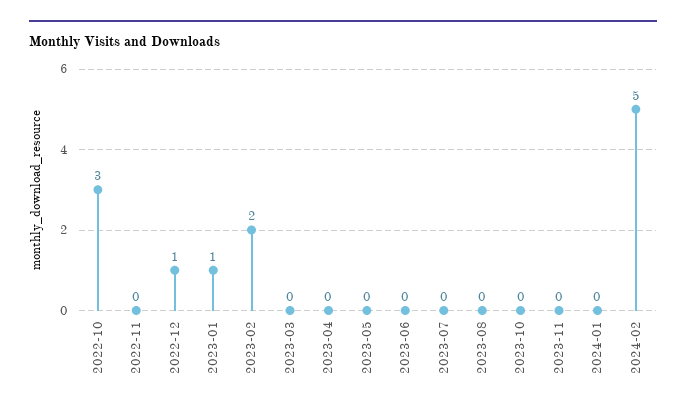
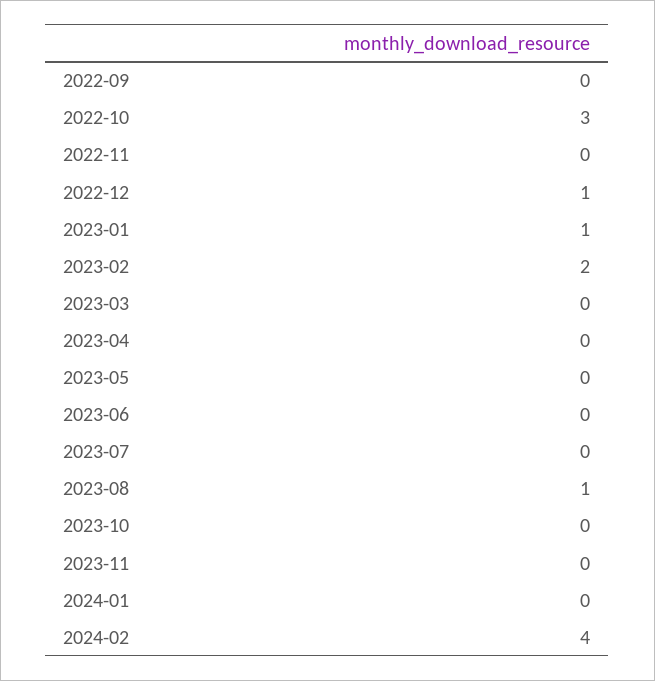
2023-08: 0 -> 1
2024-02: 5 -> 4
2022-09: none -> 0

